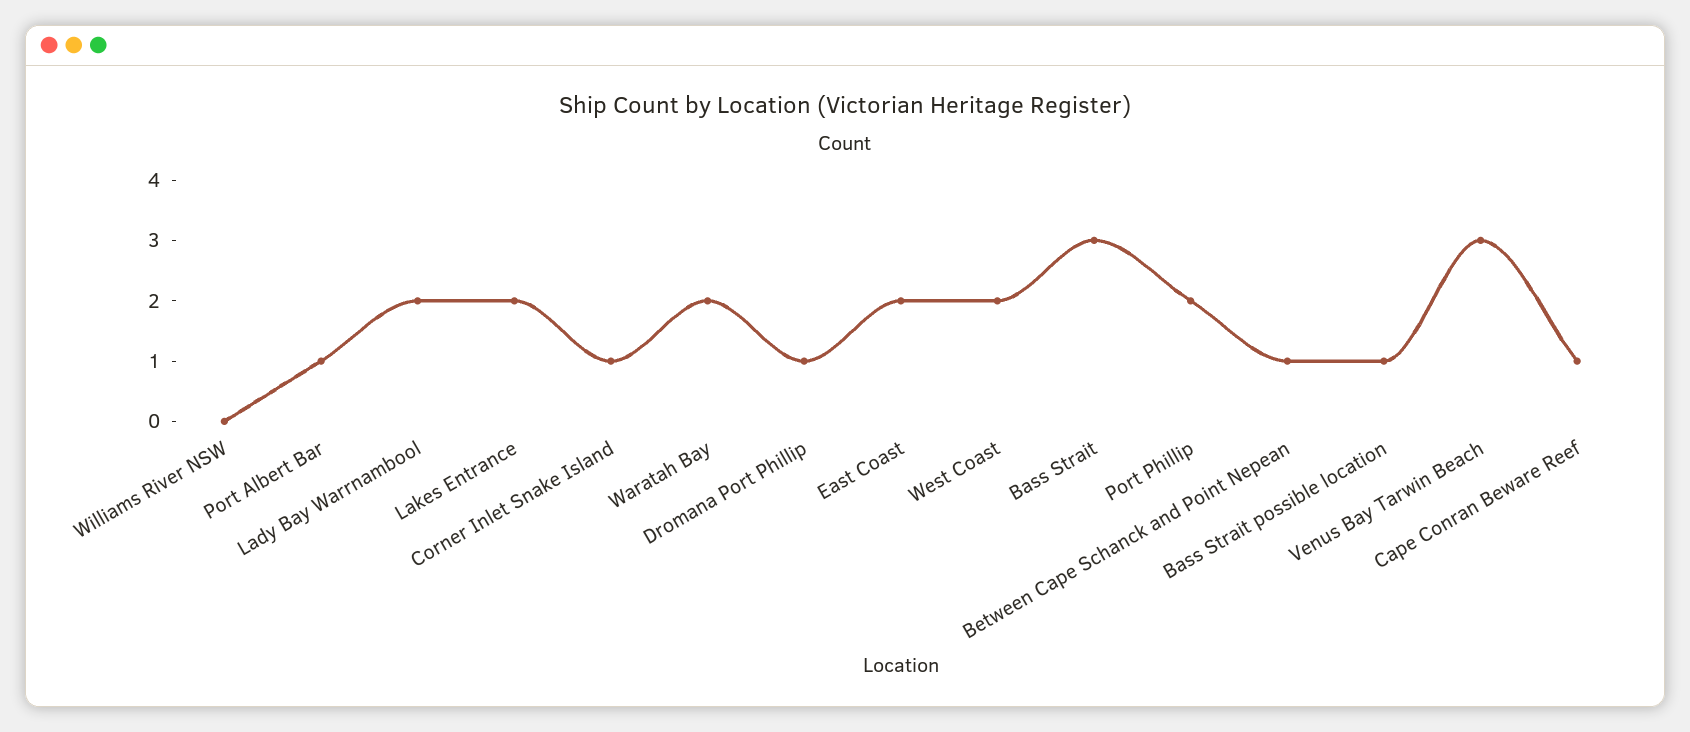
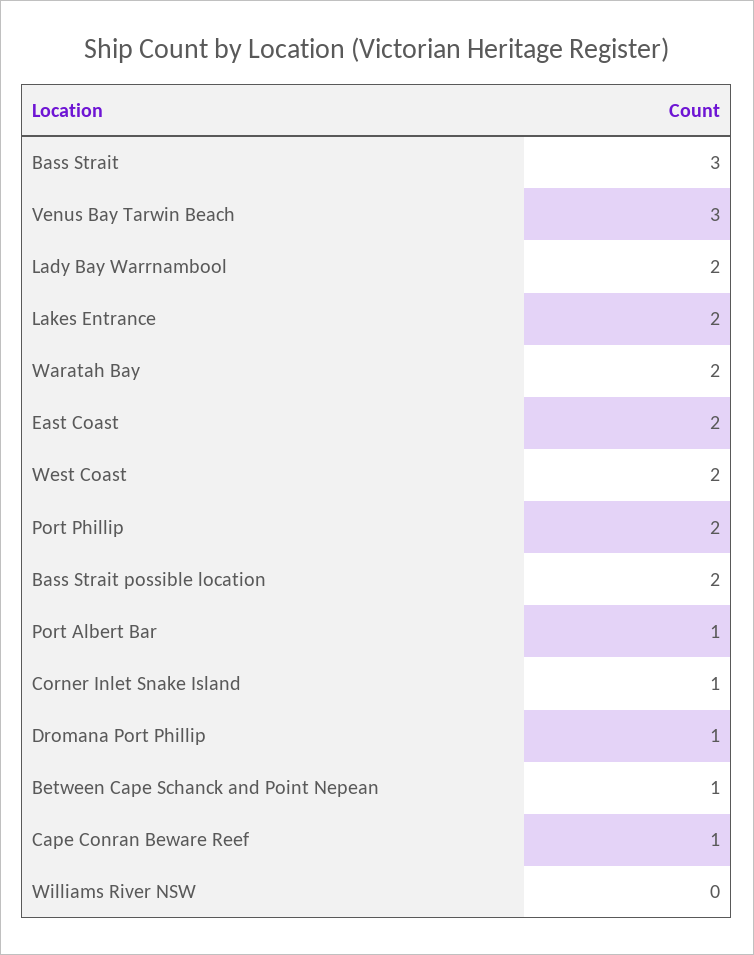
Bass Strait possible location: 1 -> 2

